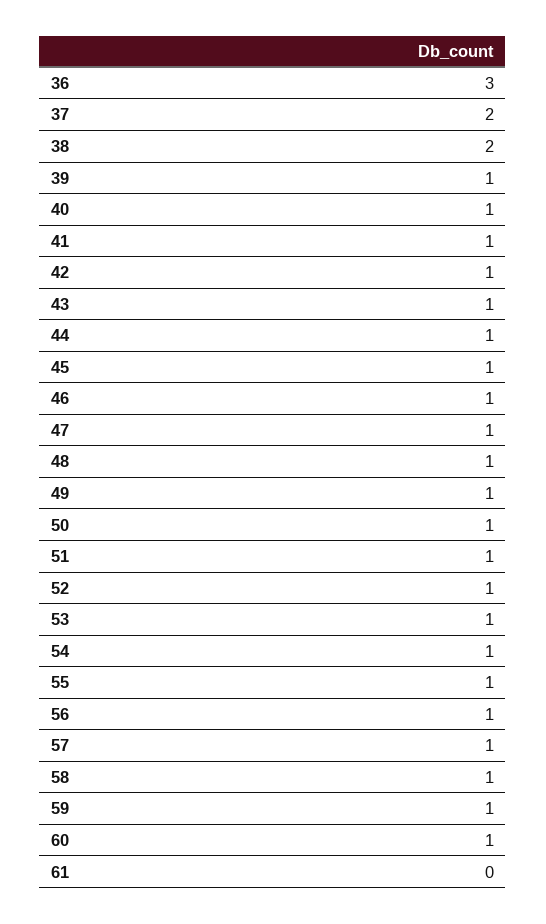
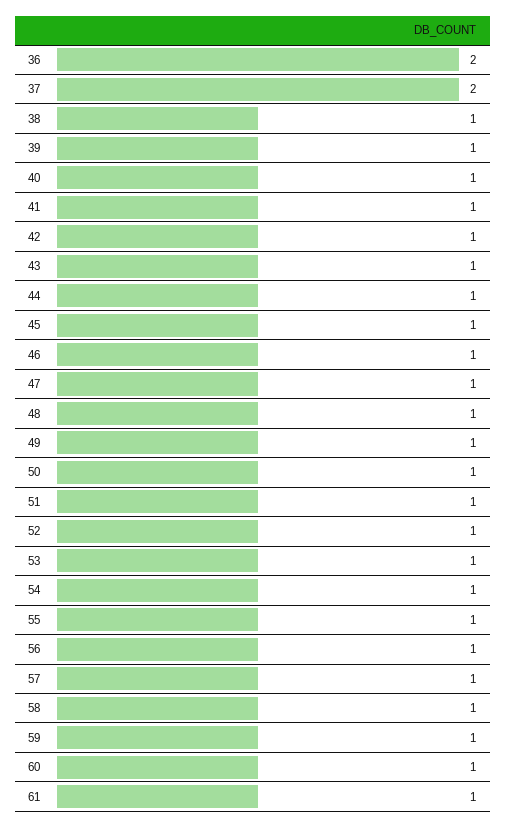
36: 3 -> 2
38: 2 -> 1
61: 0 -> 1

